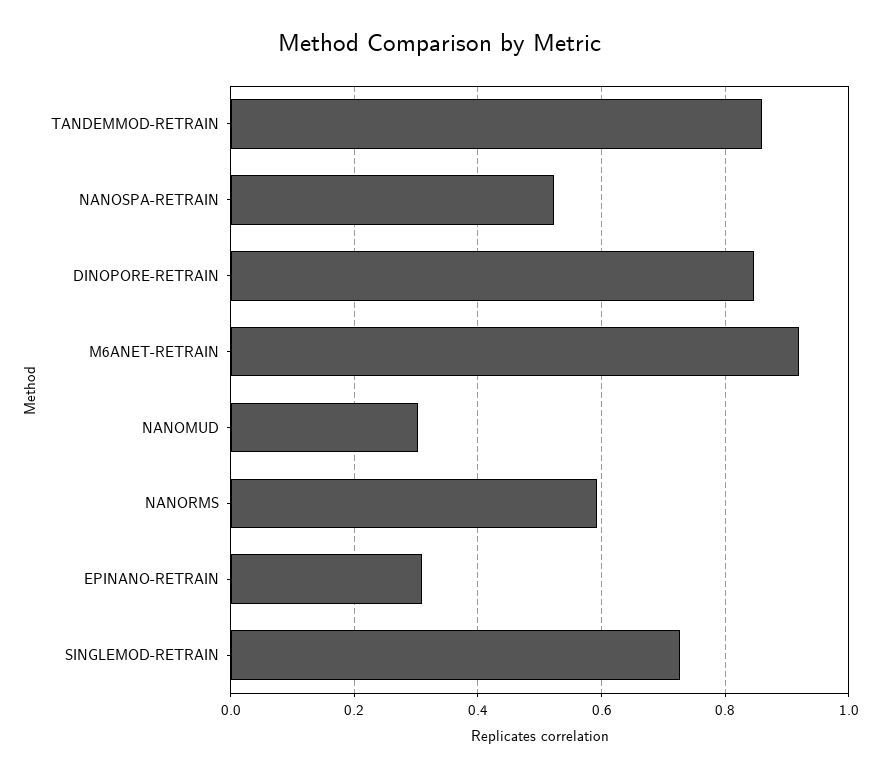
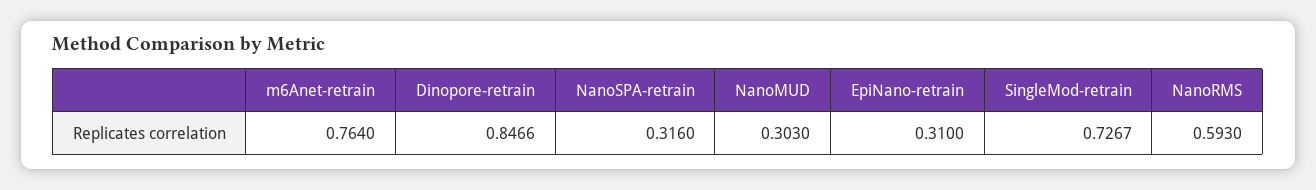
TANDEMMOD-RETRAIN: 0.86 -> none
NANOSPA-RETRAIN: 0.52 -> 0.316
M6ANET-RETRAIN: 0.92 -> 0.764

